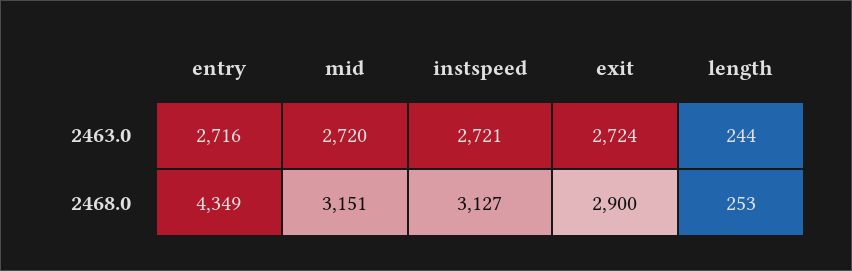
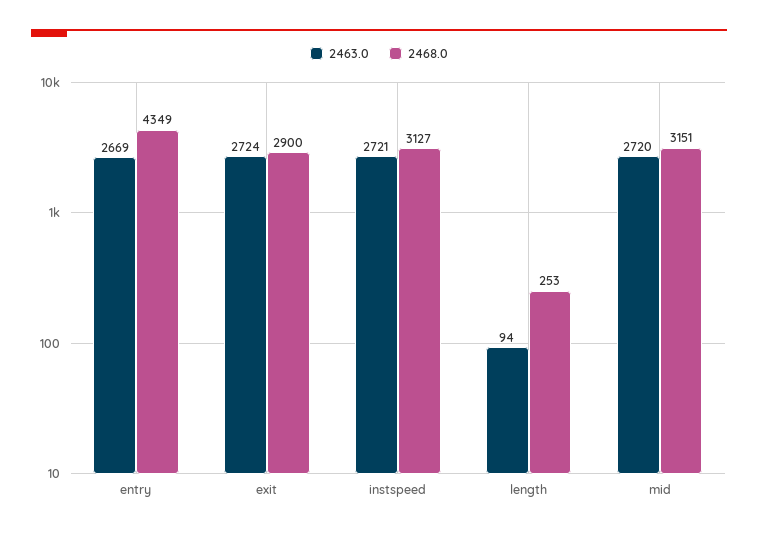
2463.0, entry: 2716 -> 2669
2463.0, length: 244 -> 94

